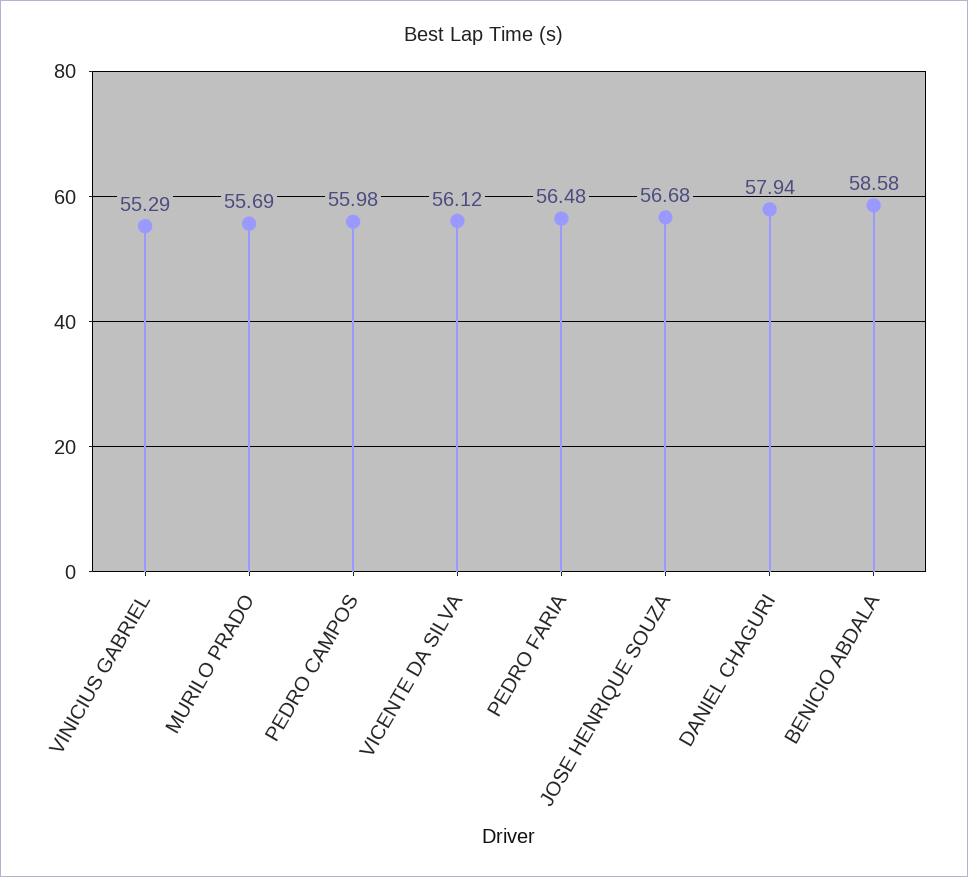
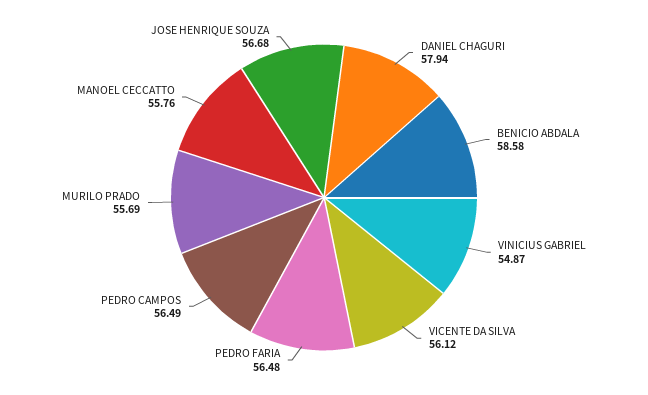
VINICIUS GABRIEL: 55.29 -> 54.87
PEDRO CAMPOS: 55.98 -> 56.49
MANOEL CECCATTO: none -> 55.76

